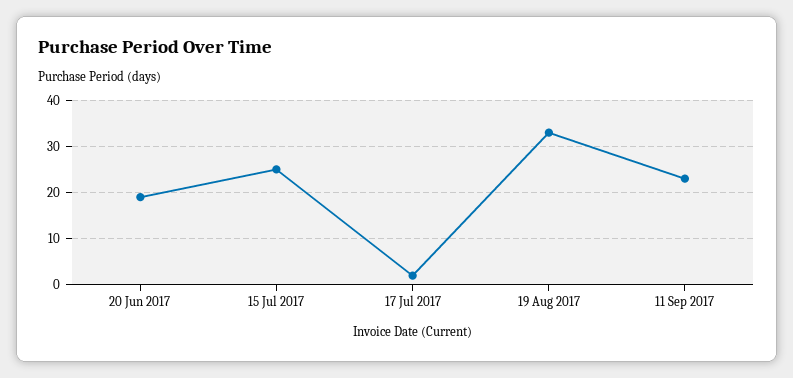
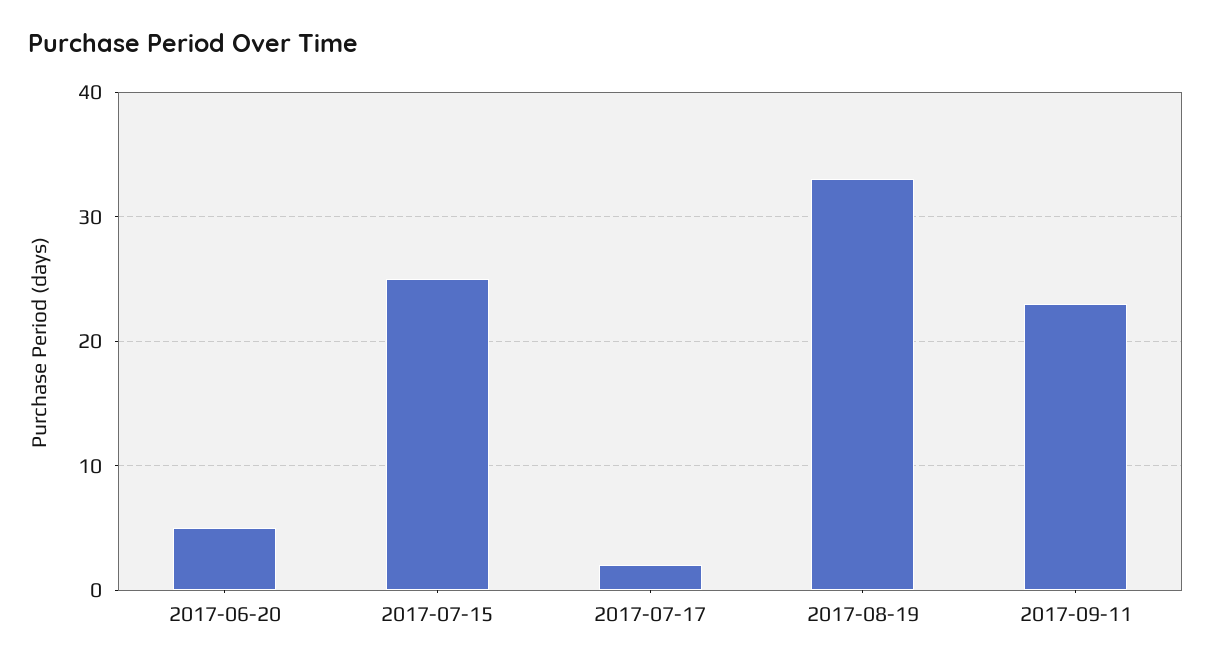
20 Jun 2017: 20 -> 5

